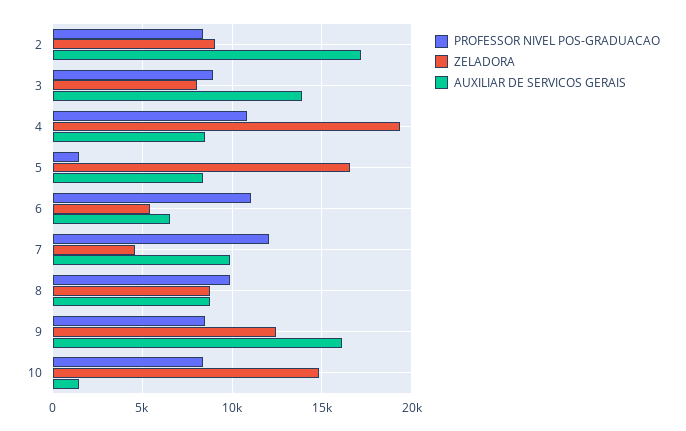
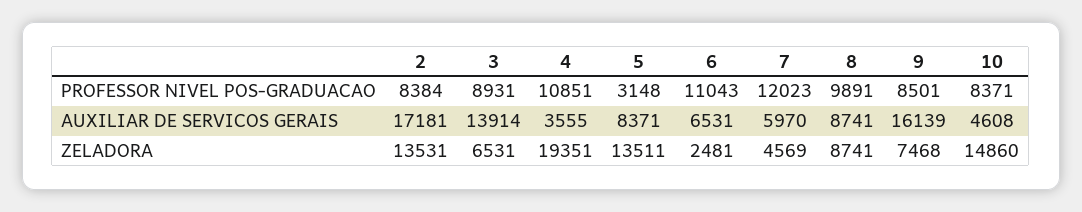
ZELADORA, 2: 9000 -> 13531
ZELADORA, 3: 8000 -> 6531
AUXILIAR DE SERVICOS GERAIS, 4: 8500 -> 3555
PROFESSOR NIVEL POS-GRADUACAO, 5: 1500 -> 3148
ZELADORA, 5: 16500 -> 13511
ZELADORA, 6: 5500 -> 2481
AUXILIAR DE SERVICOS GERAIS, 7: 10000 -> 5970
ZELADORA, 9: 12500 -> 7468
AUXILIAR DE SERVICOS GERAIS, 10: 1500 -> 4608

